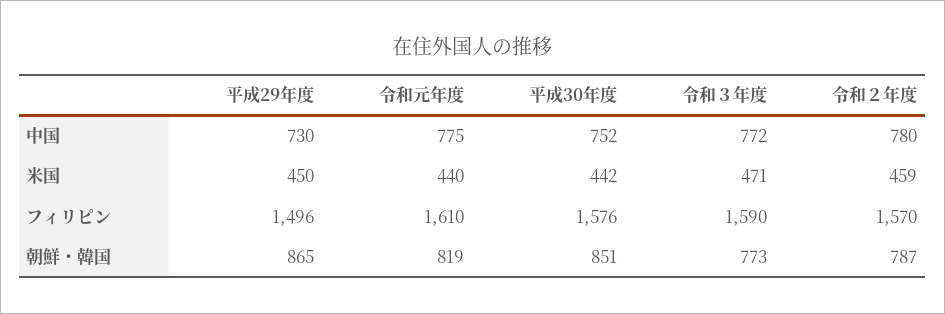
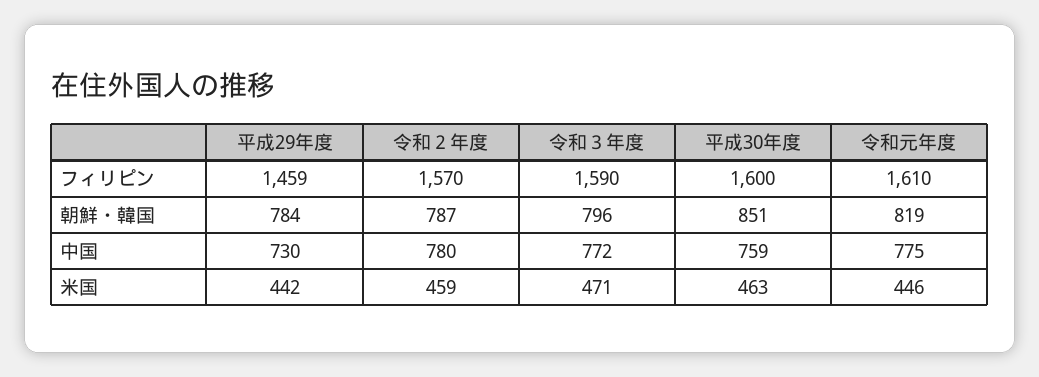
平成30年度, 中国: 752 -> 759
平成29年度, 米国: 450 -> 442
令和元年度, 米国: 440 -> 446
平成30年度, 米国: 442 -> 463
平成29年度, フィリピン: 1496 -> 1459
平成30年度, フィリピン: 1576 -> 1600
平成29年度, 朝鮮・韓国: 865 -> 784
令和３年度, 朝鮮・韓国: 773 -> 796

